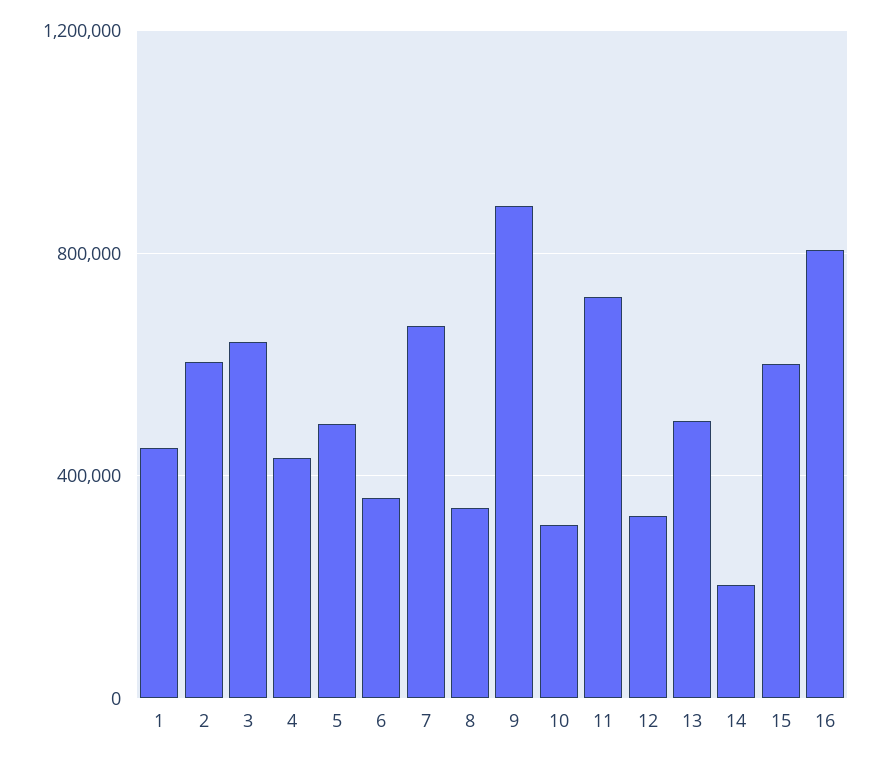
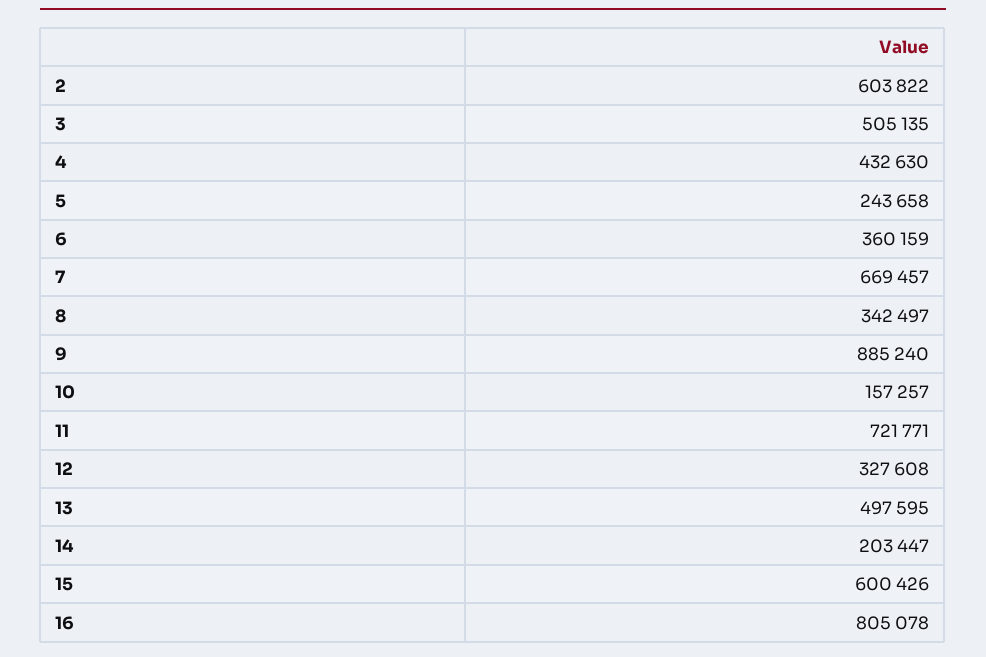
1: 450000 -> none
3: 650000 -> 505135
5: 500000 -> 243658
10: 300000 -> 157257

